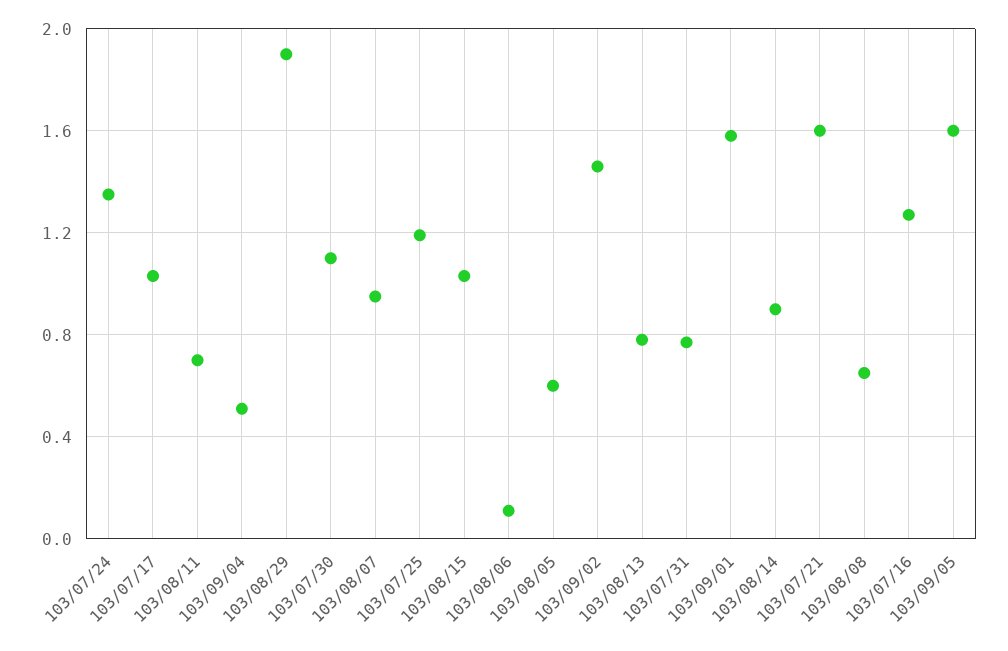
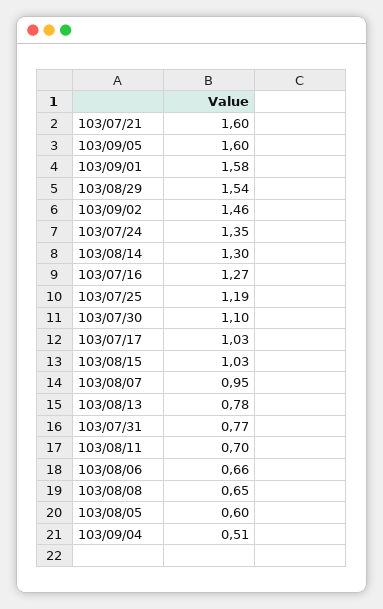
103/08/29: 1.9 -> 1.54
103/08/06: 0.1 -> 0.66
103/08/14: 0.9 -> 1.3

